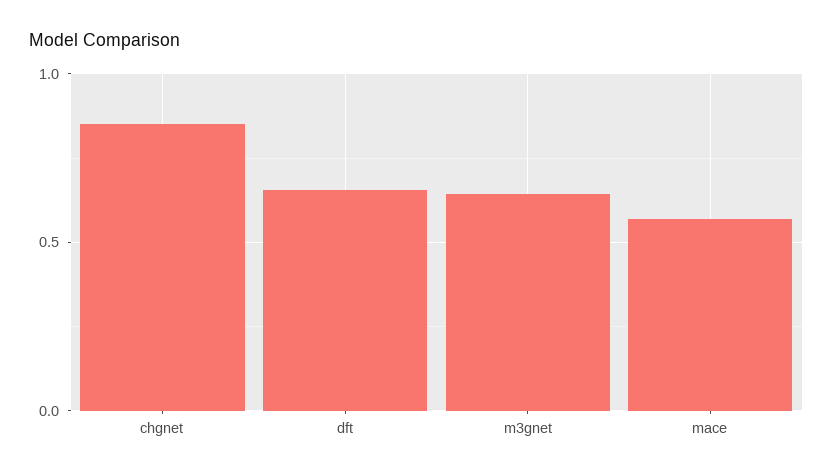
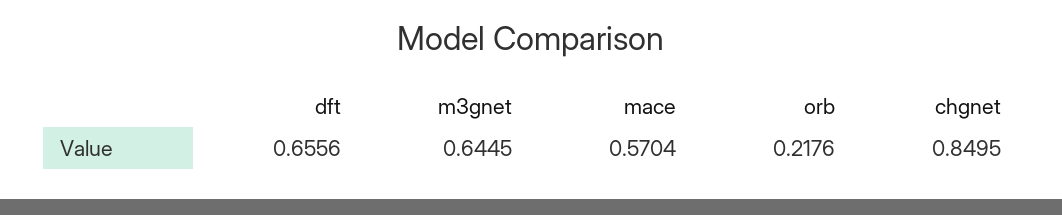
orb: none -> 0.2176

